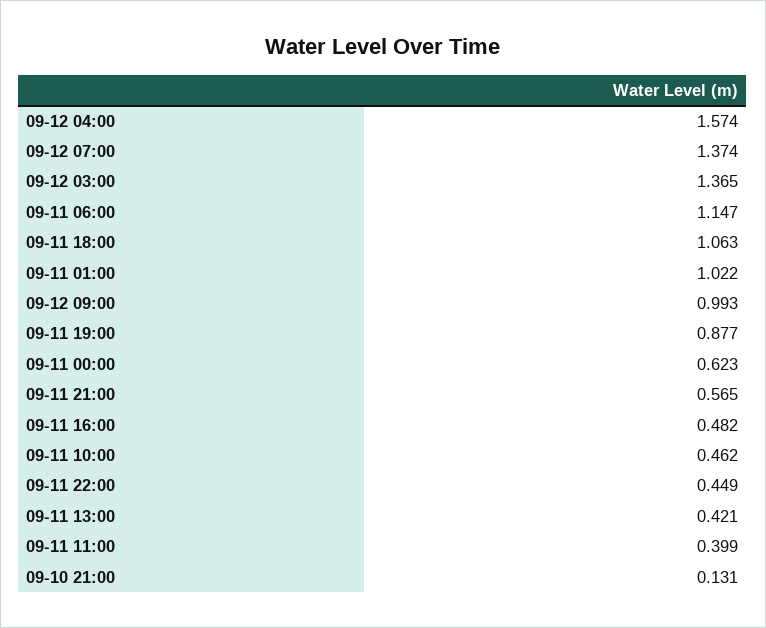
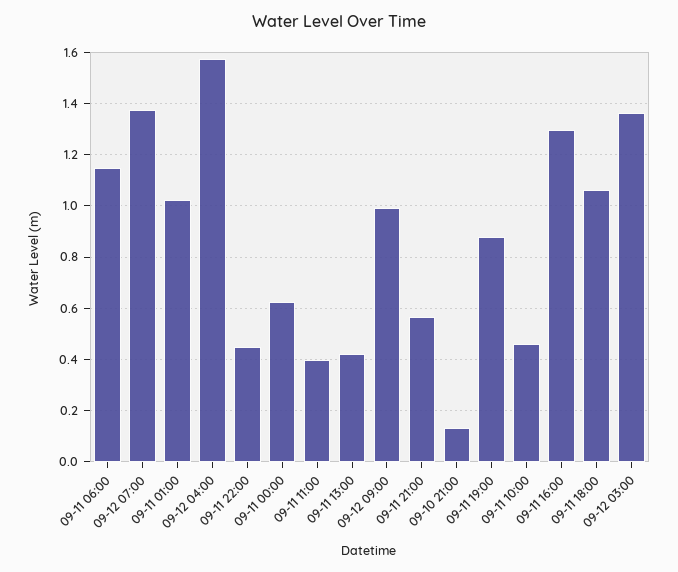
09-11 16:00: 0.482 -> 1.3

